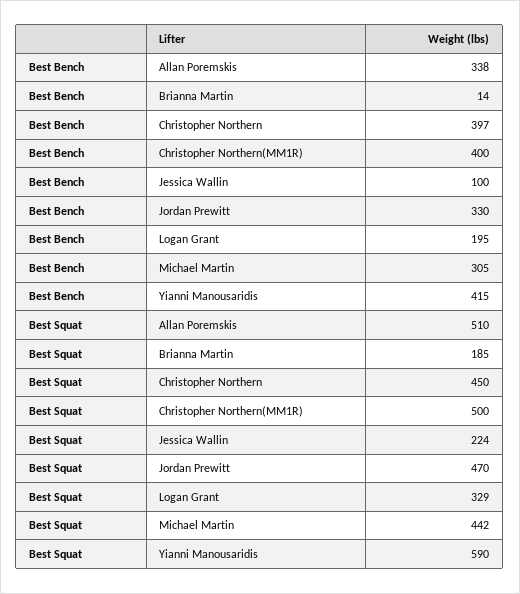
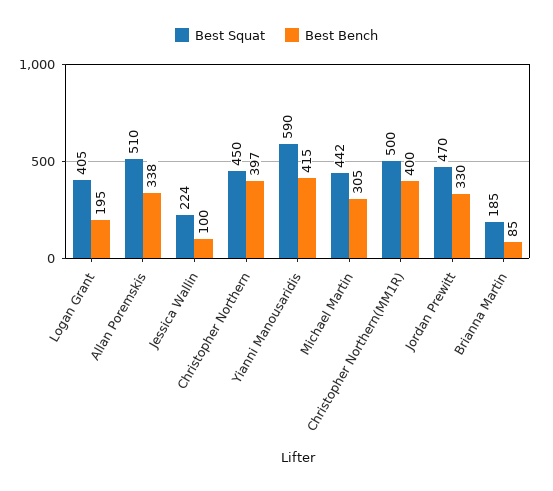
Best Bench, Brianna Martin: 14 -> 85
Best Squat, Logan Grant: 329 -> 405

